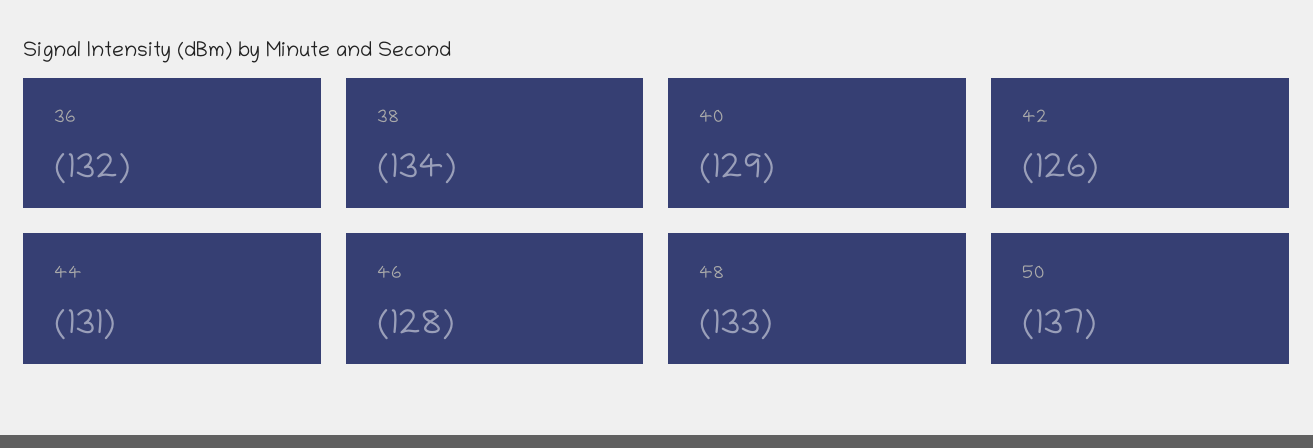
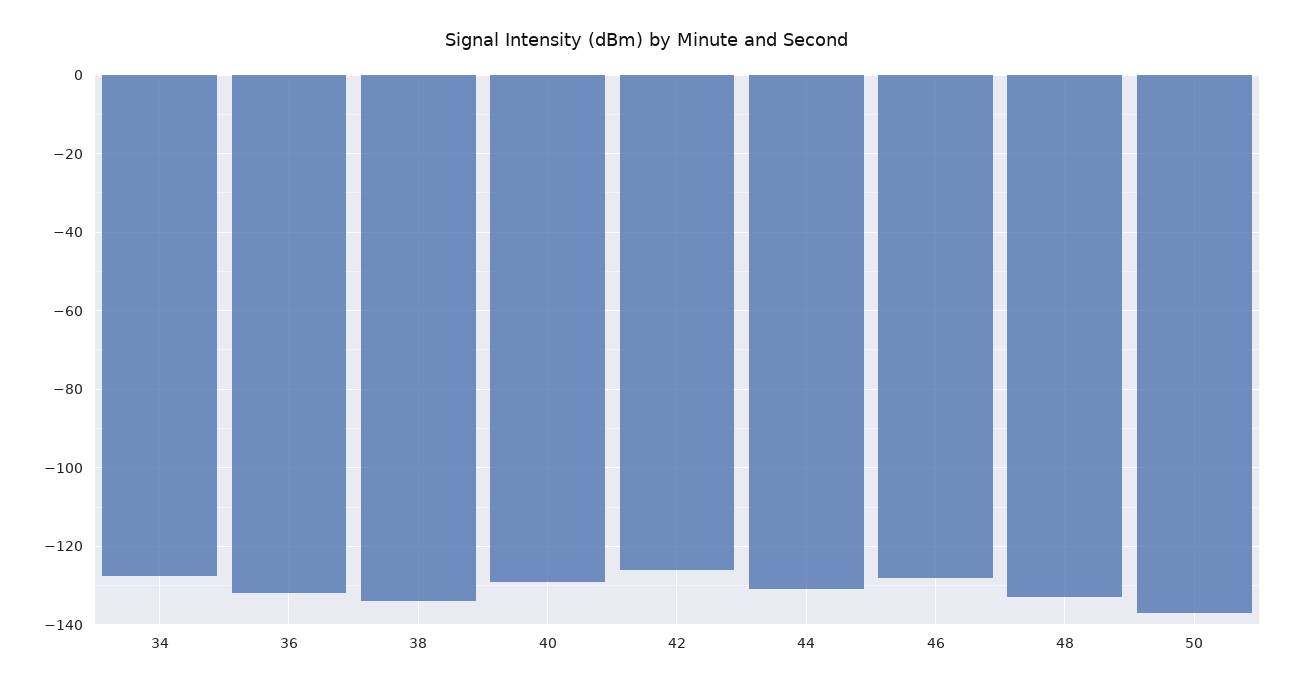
34: none -> -128

